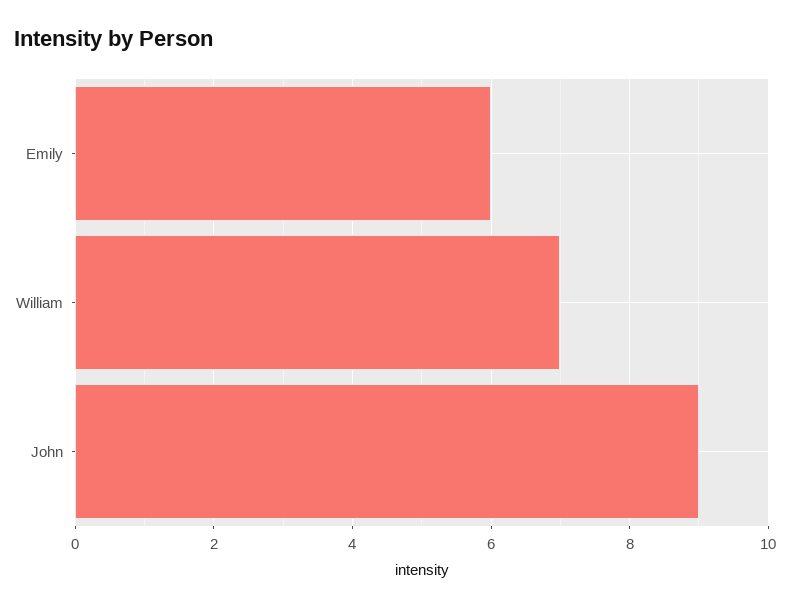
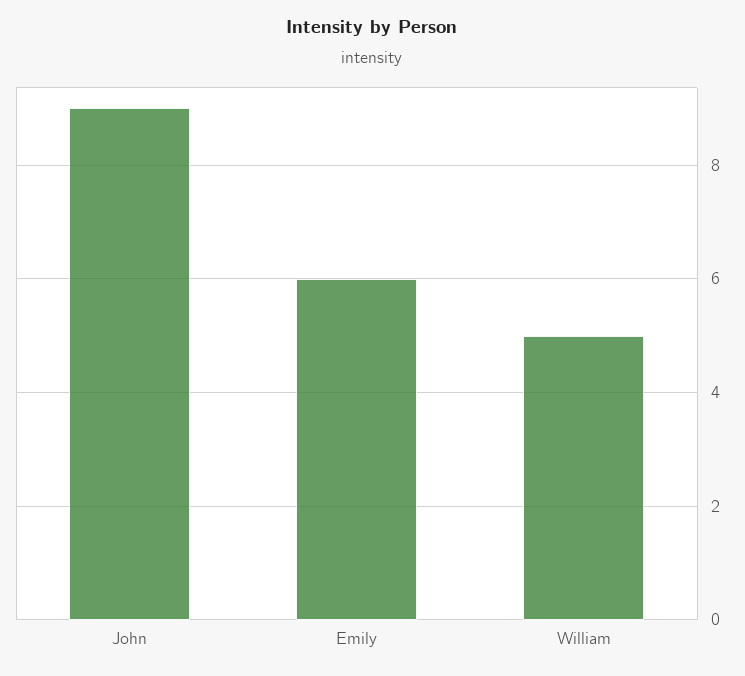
William: 7 -> 5

